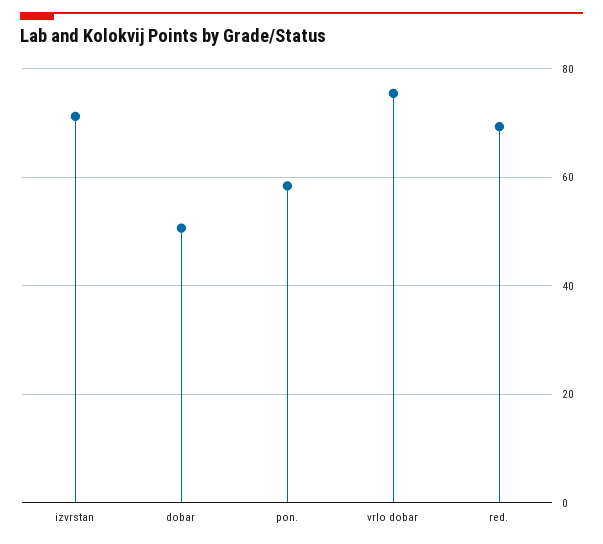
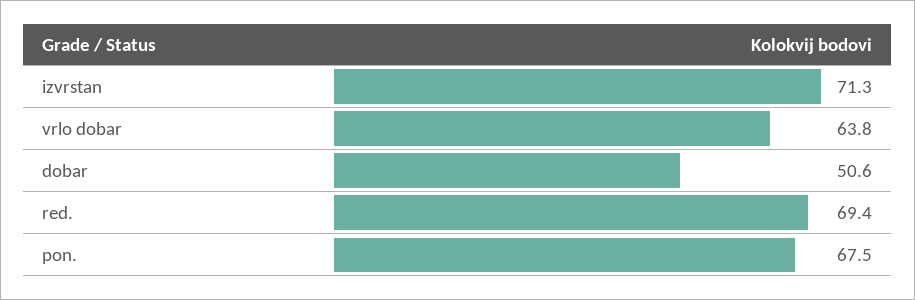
pon.: 58 -> 67.5
vrlo dobar: 76 -> 63.8

